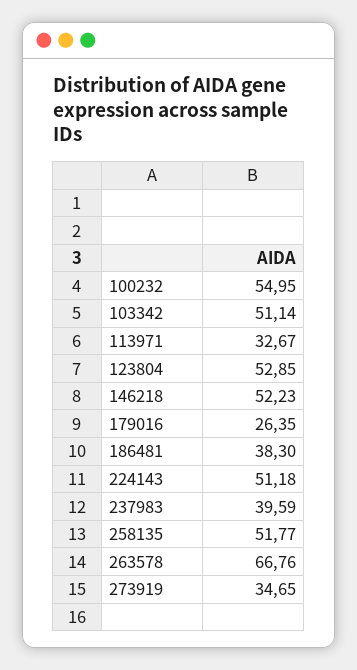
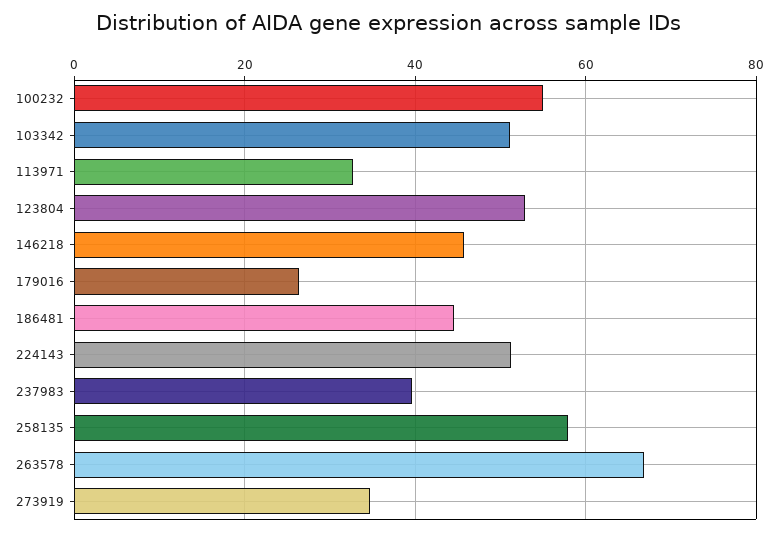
146218: 52.23 -> 46
186481: 38.3 -> 44
258135: 51.77 -> 58

